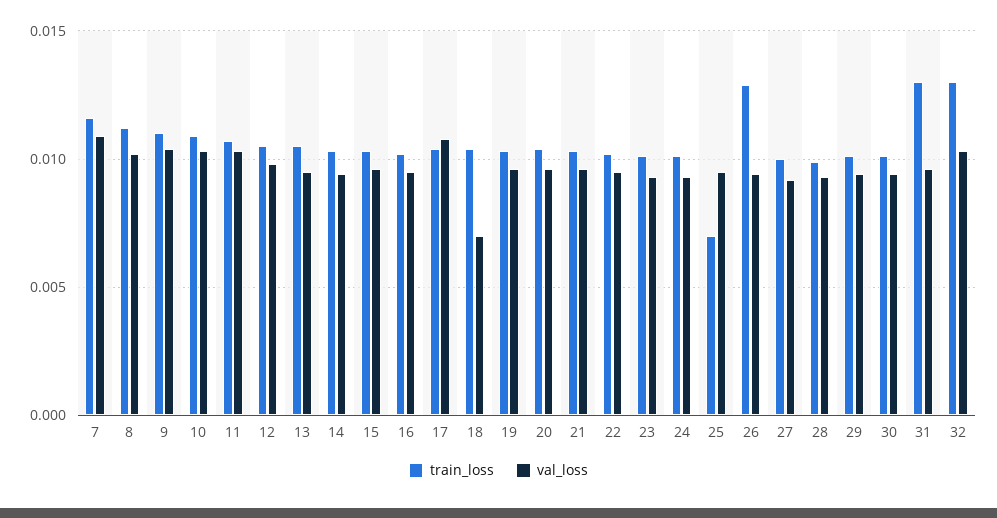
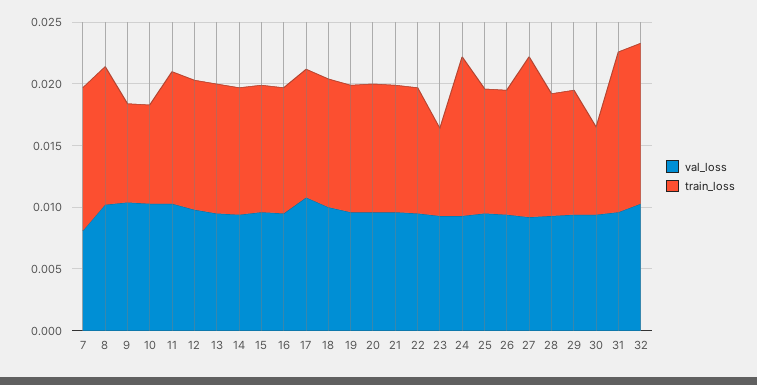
val_loss, 7: 0.011 -> 0.008
train_loss, 9: 0.011 -> 0.008
train_loss, 10: 0.011 -> 0.008
val_loss, 18: 0.007 -> 0.01
train_loss, 23: 0.01 -> 0.007
train_loss, 24: 0.01 -> 0.013
train_loss, 25: 0.007 -> 0.01
train_loss, 26: 0.013 -> 0.01
train_loss, 27: 0.01 -> 0.013
train_loss, 30: 0.01 -> 0.007

